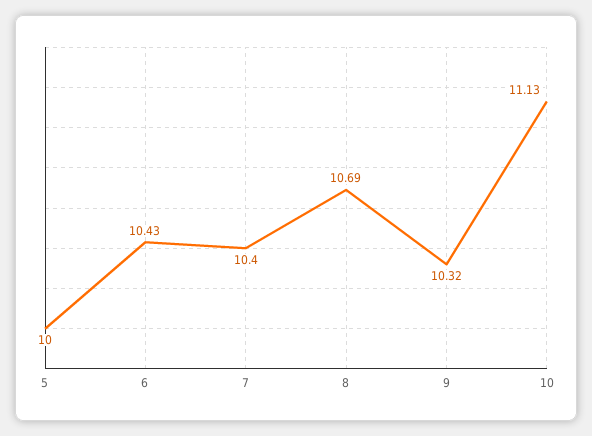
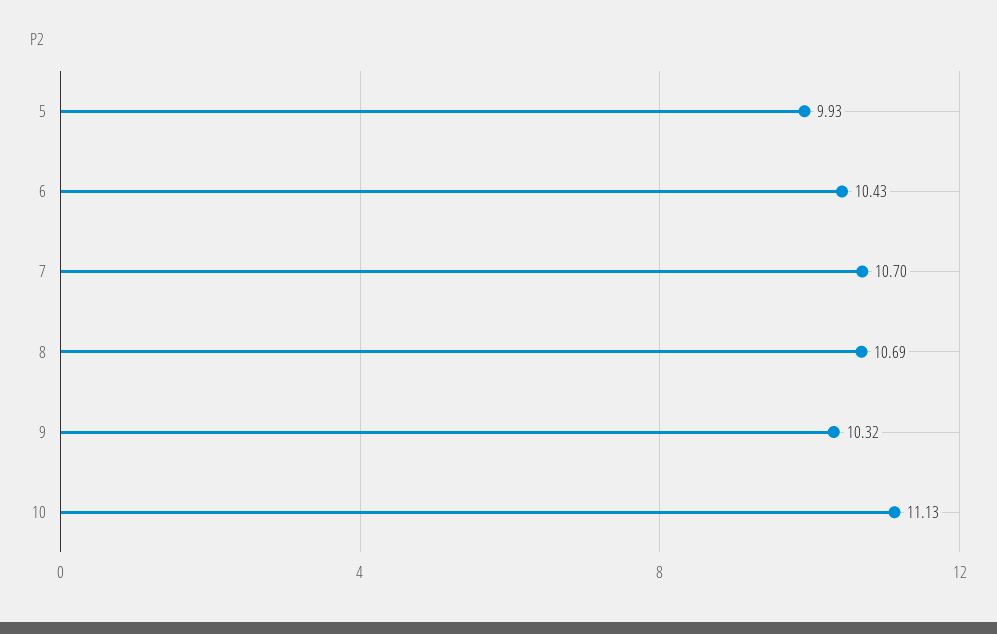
5: 10 -> 9.93
7: 10.4 -> 10.7

